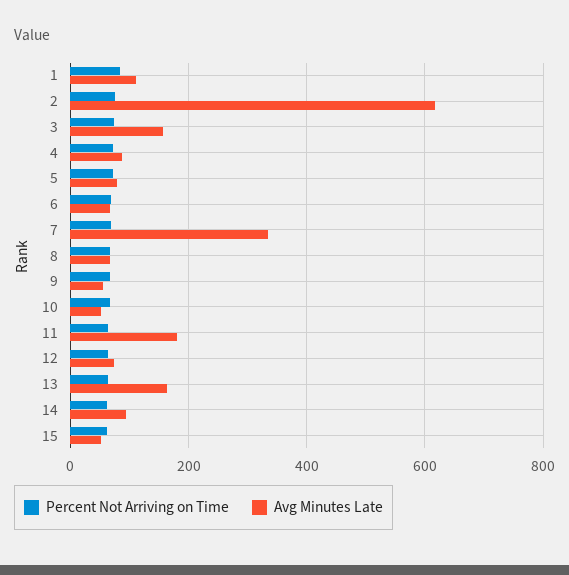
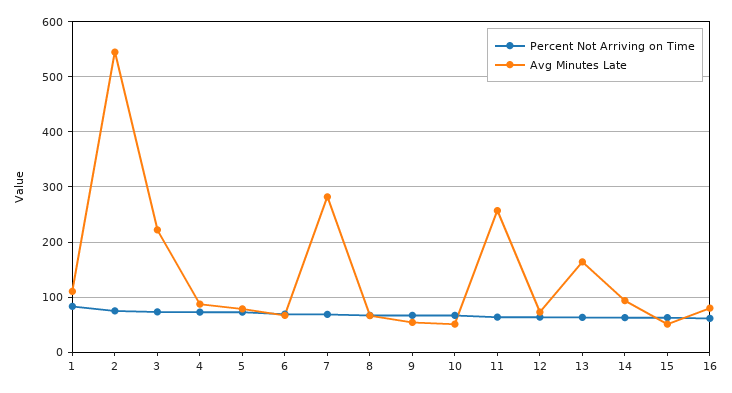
Avg Minutes Late, 2: 620 -> 540
Avg Minutes Late, 3: 160 -> 220
Avg Minutes Late, 7: 340 -> 280
Avg Minutes Late, 11: 180 -> 260
Percent Not Arriving on Time, 16: none -> 60
Avg Minutes Late, 16: none -> 80

